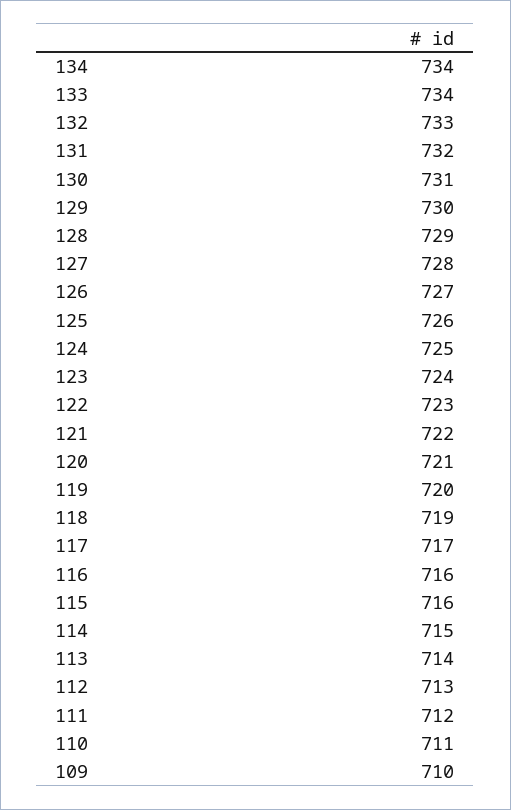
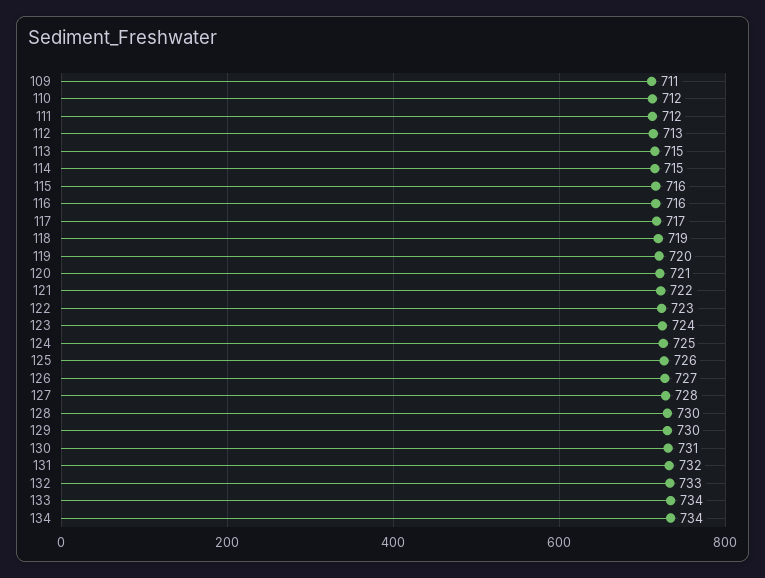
128: 729 -> 730
113: 714 -> 715
110: 711 -> 712
109: 710 -> 711

